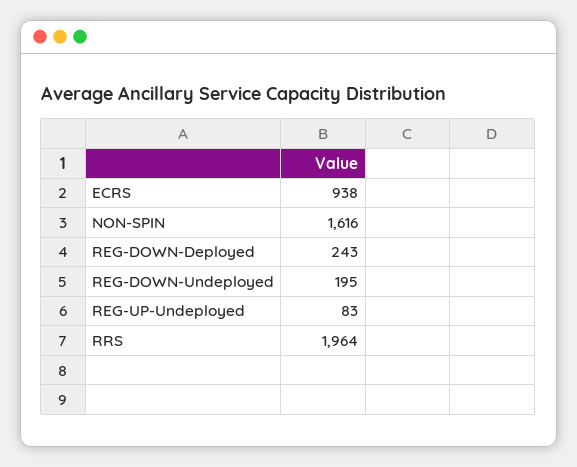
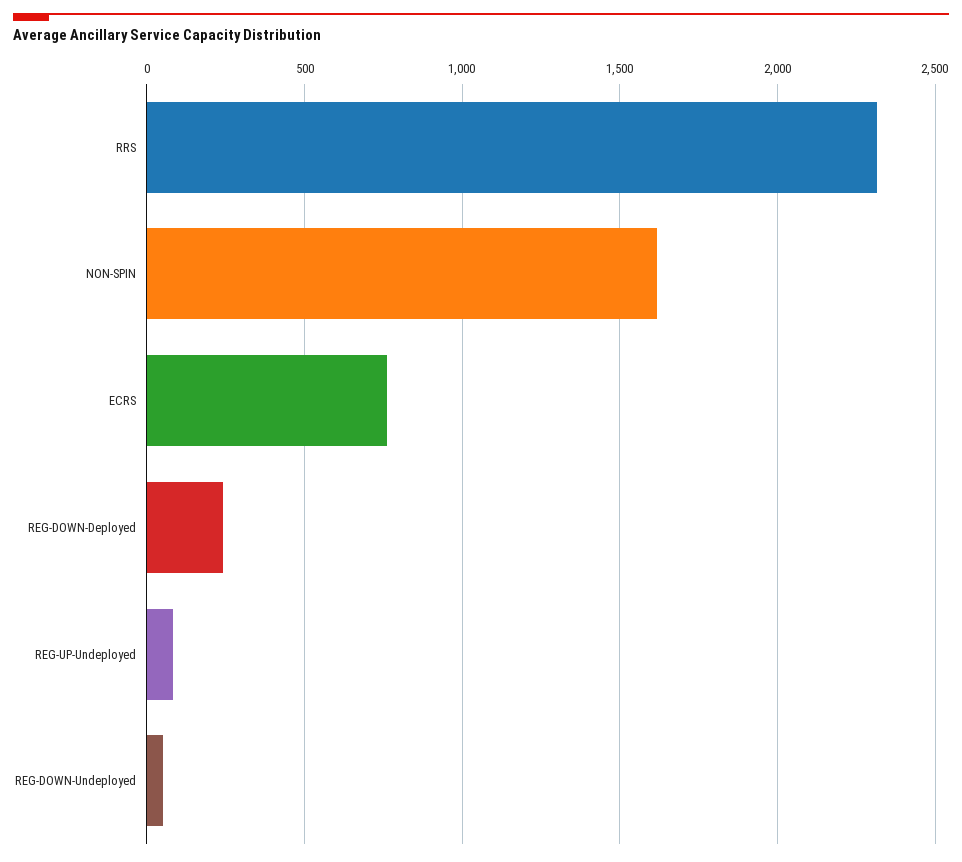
ECRS: 938 -> 750
REG-DOWN-Undeployed: 195 -> 50
RRS: 1964 -> 2300

